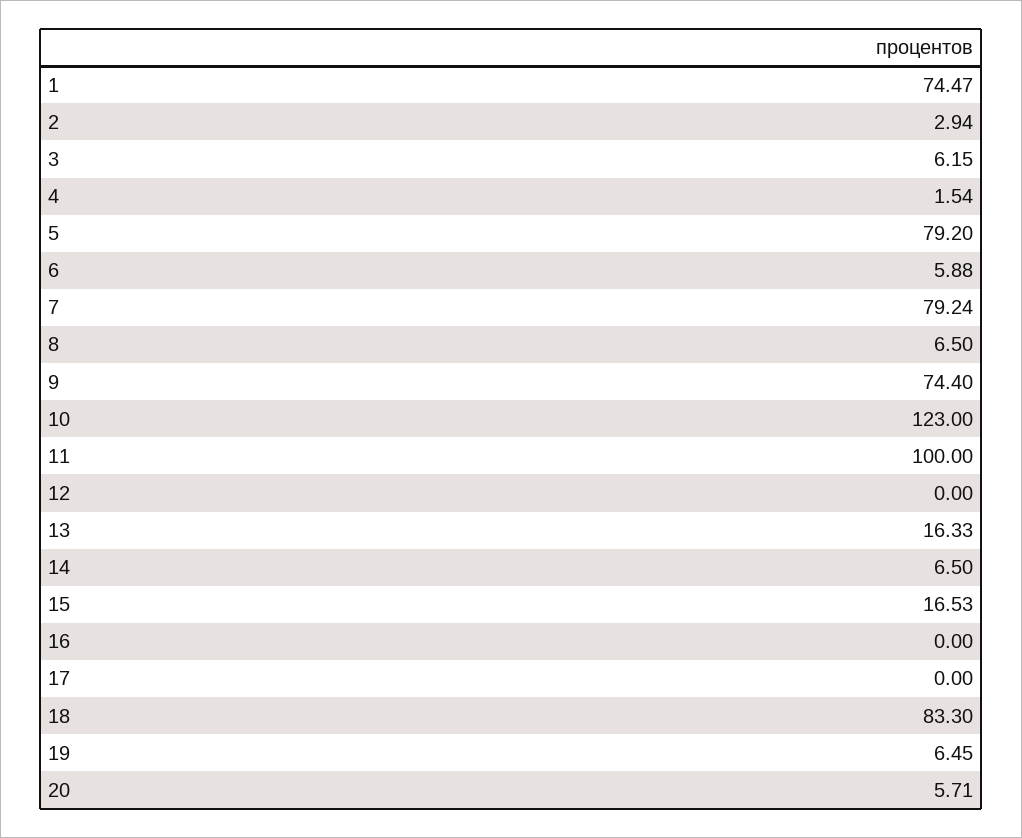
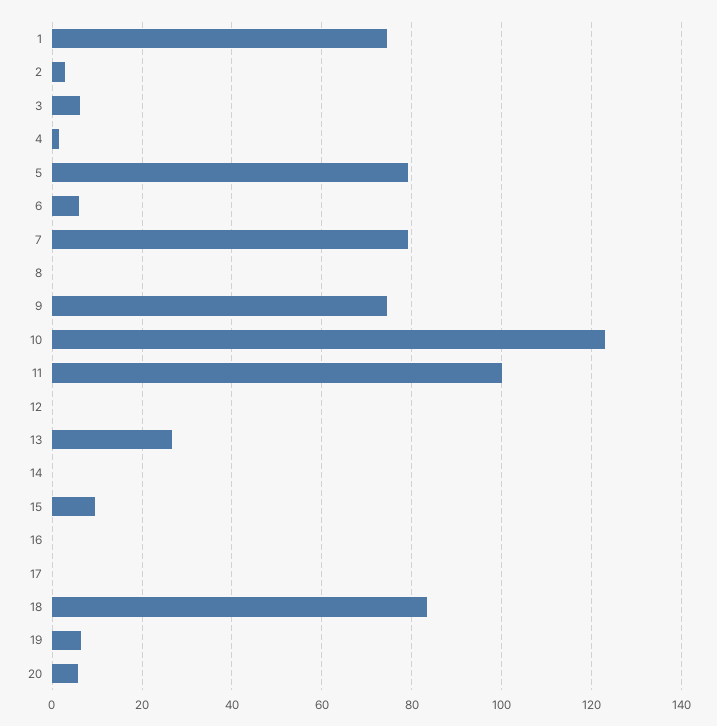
8: 6.5 -> 0
13: 16.33 -> 26
14: 6.5 -> 0
15: 16.53 -> 10

